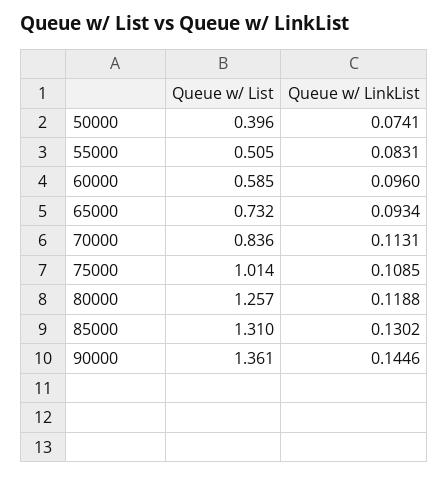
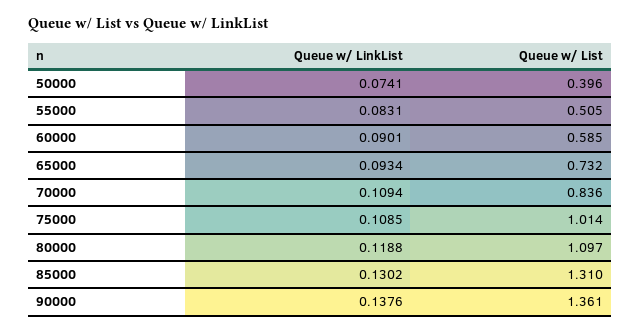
Queue w/ LinkList, 60000: 0.096 -> 0.0901
Queue w/ LinkList, 70000: 0.1131 -> 0.1094
Queue w/ List, 80000: 1.257 -> 1.097
Queue w/ LinkList, 90000: 0.1446 -> 0.1376

